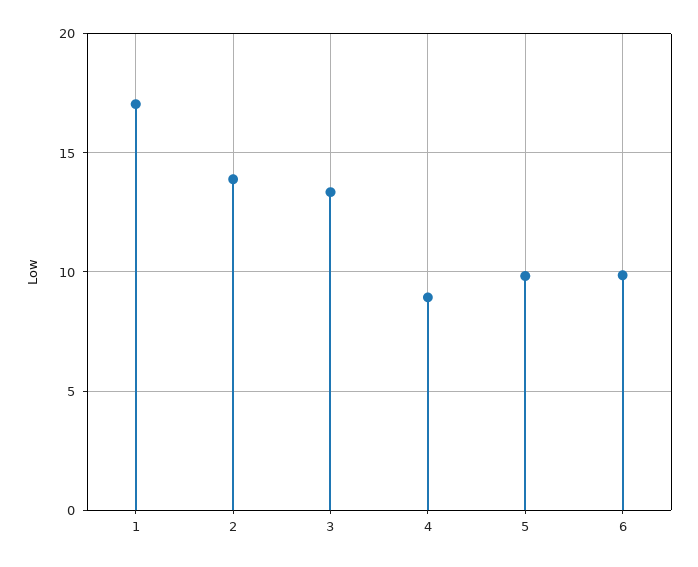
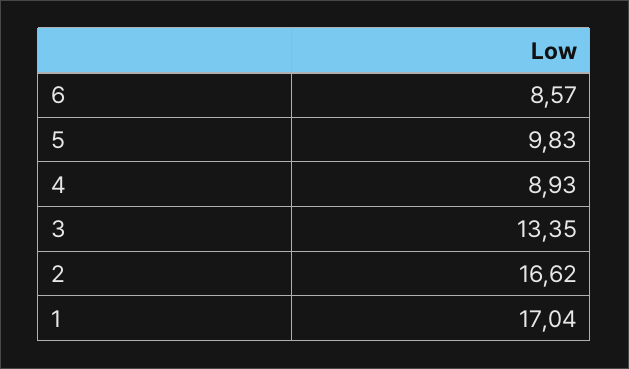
2: 14 -> 16.62
6: 10 -> 8.57

